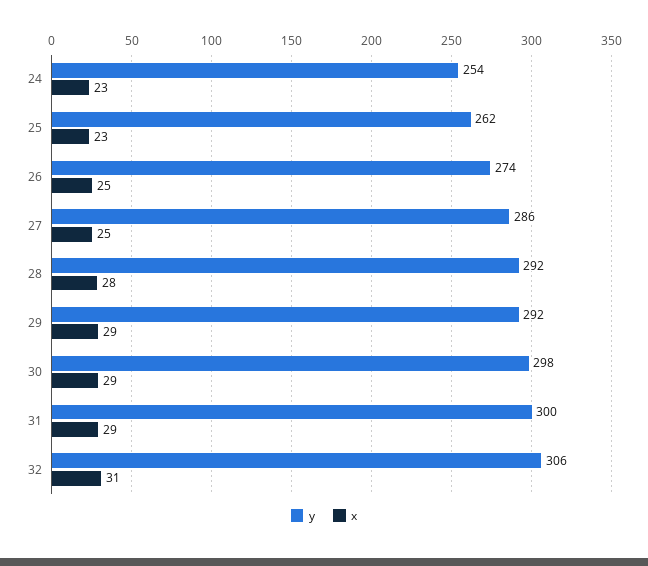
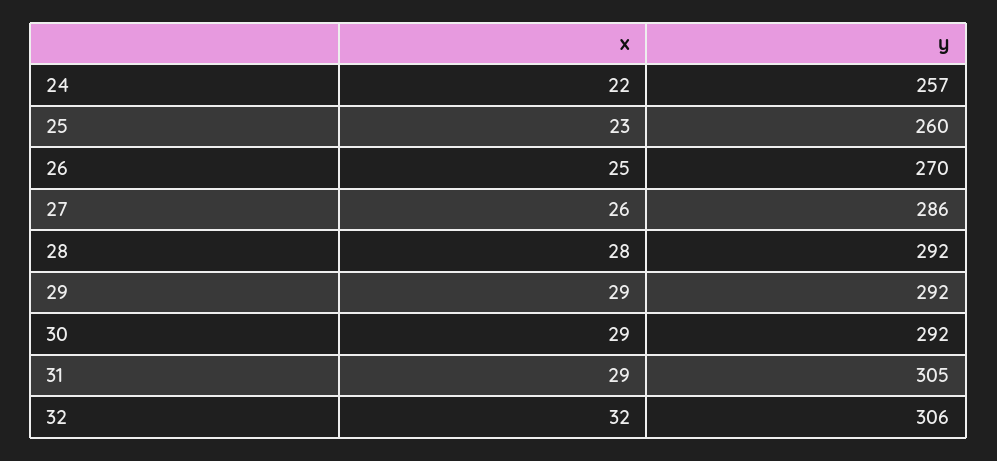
y, 24: 254 -> 257
x, 24: 23 -> 22
y, 25: 262 -> 260
y, 26: 274 -> 270
x, 27: 25 -> 26
y, 30: 298 -> 292
y, 31: 300 -> 305
x, 32: 31 -> 32

